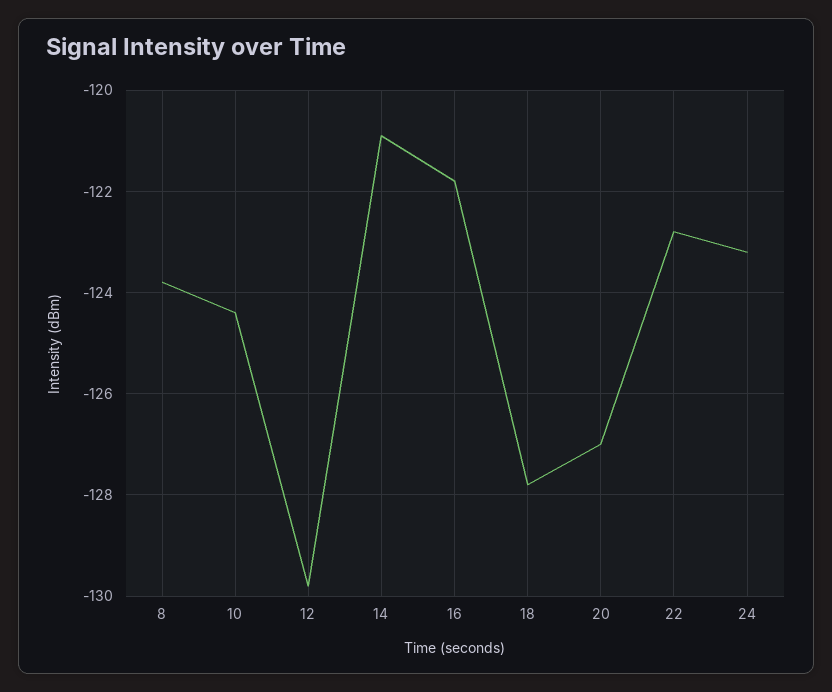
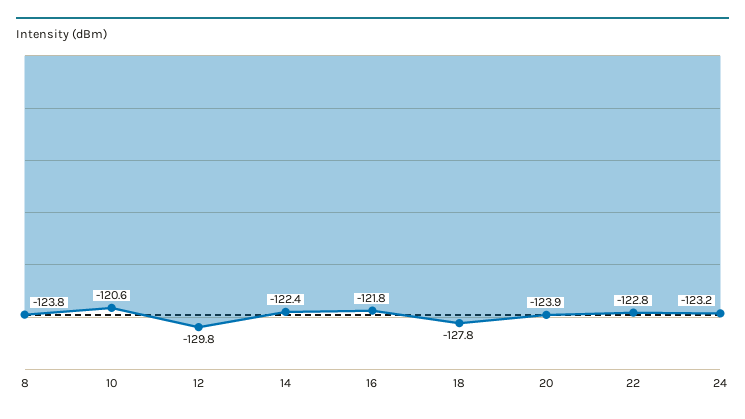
10: -124.5 -> -120.6
14: -121 -> -122.4
20: -127 -> -123.9

